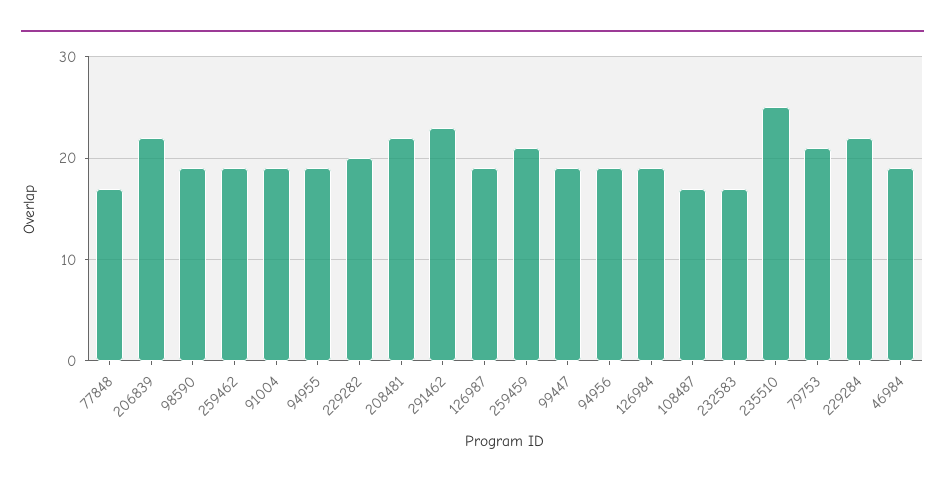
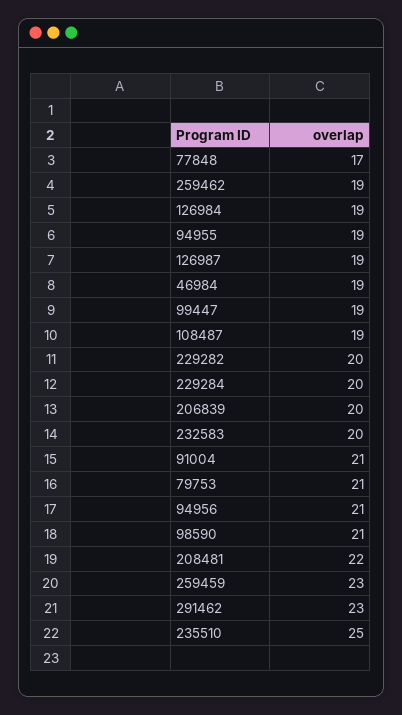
206839: 22 -> 20
98590: 19 -> 21
91004: 19 -> 21
259459: 21 -> 23
94956: 19 -> 21
108487: 17 -> 19
232583: 17 -> 20
229284: 22 -> 20

